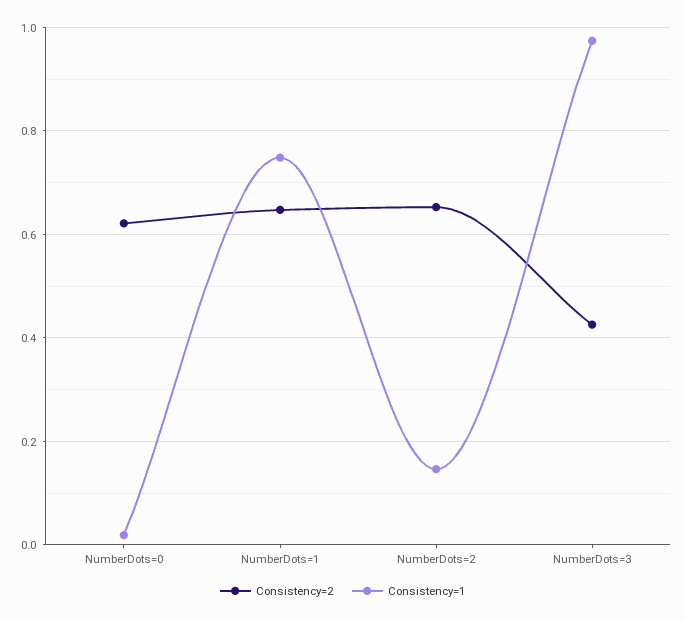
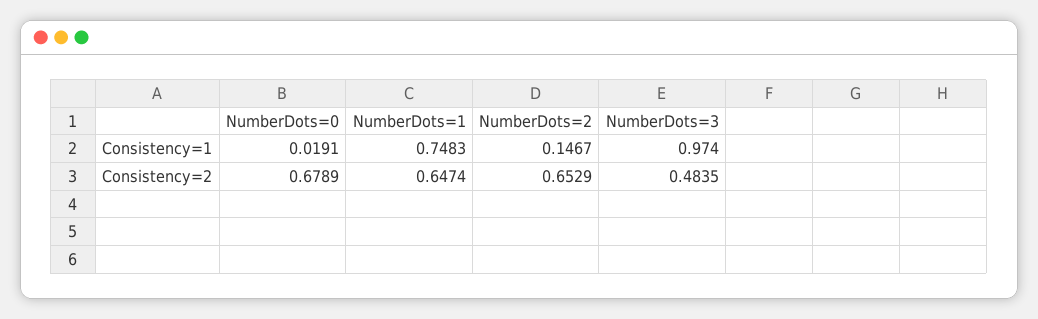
Consistency=2, NumberDots=0: 0.62 -> 0.6789
Consistency=2, NumberDots=3: 0.42 -> 0.4835

